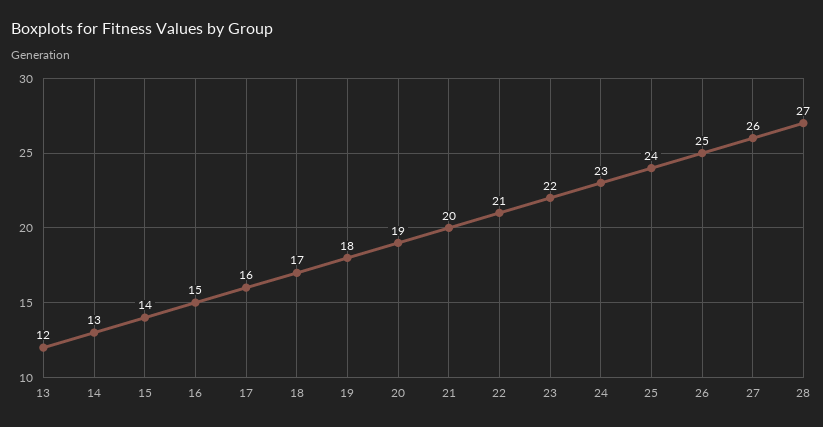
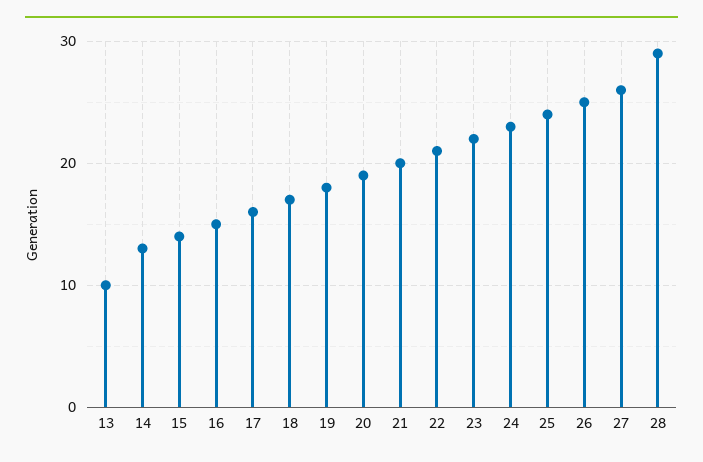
13: 12 -> 10
28: 27 -> 29

